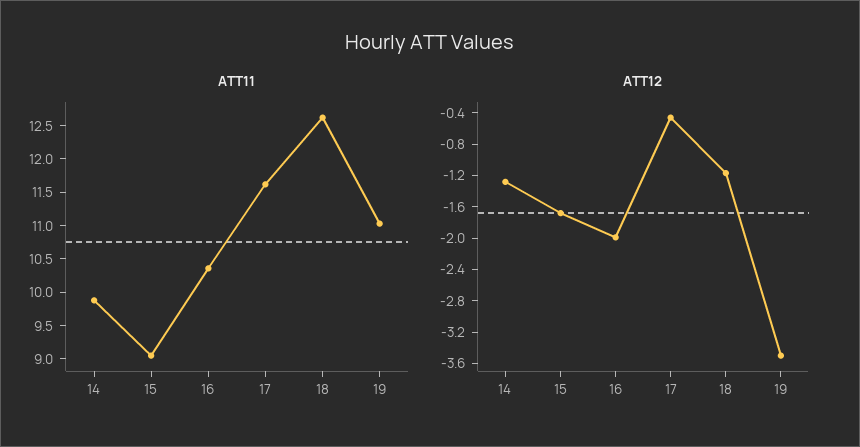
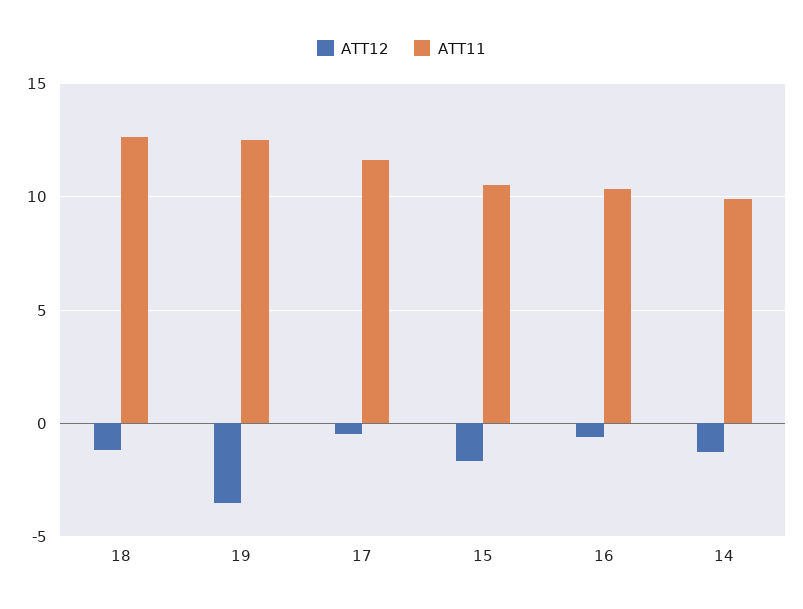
ATT11, 15: 9 -> 10.5
ATT11, 19: 11 -> 12.5
ATT12, 16: -2 -> -0.5

